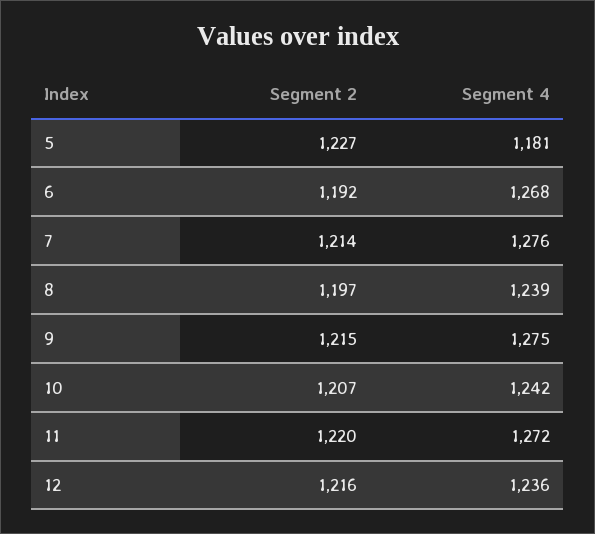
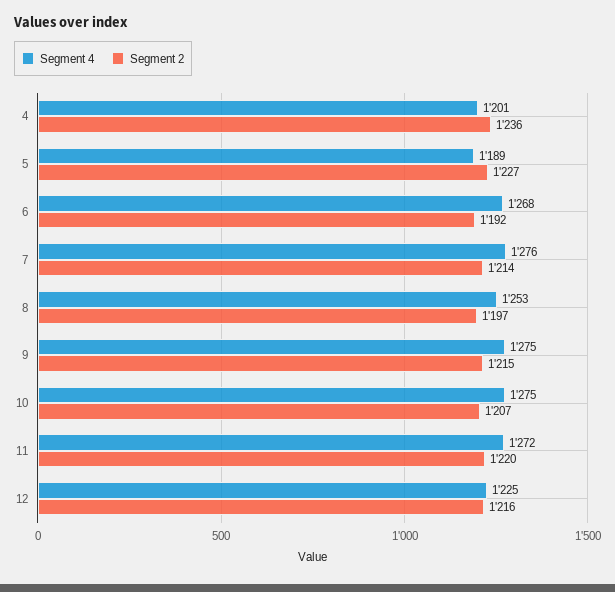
Segment 4, 5: 1181 -> 1189
Segment 4, 8: 1239 -> 1253
Segment 4, 10: 1242 -> 1275
Segment 4, 12: 1236 -> 1225
Segment 4, 4: none -> 1201
Segment 2, 4: none -> 1236

